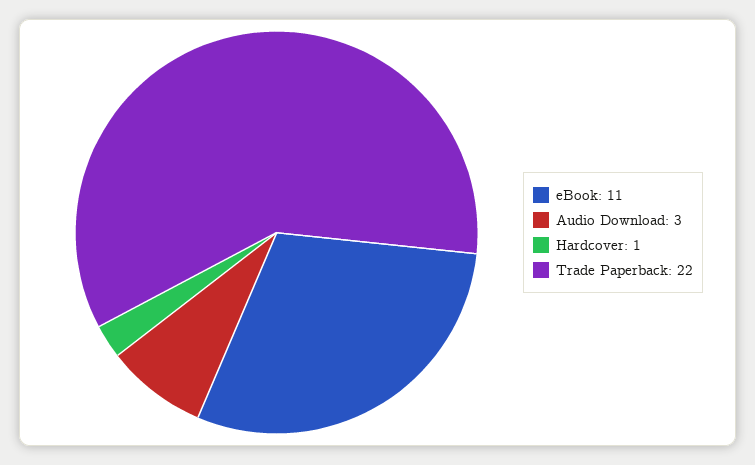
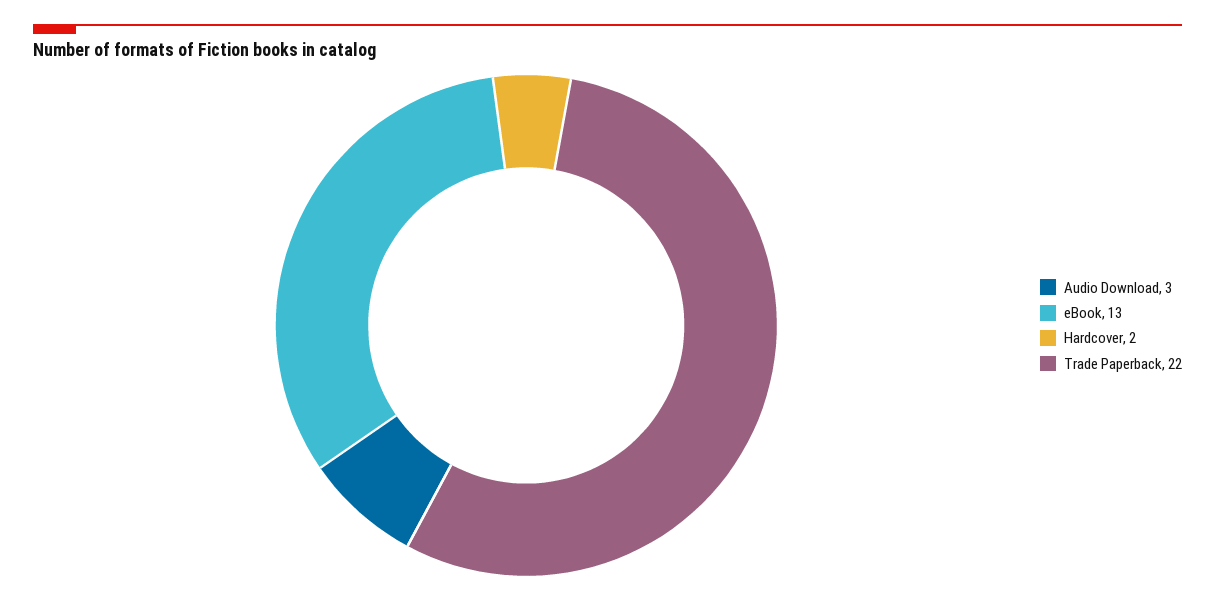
eBook: 11 -> 13
Hardcover: 1 -> 2

